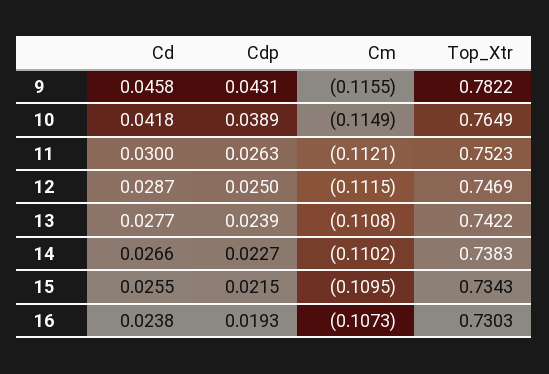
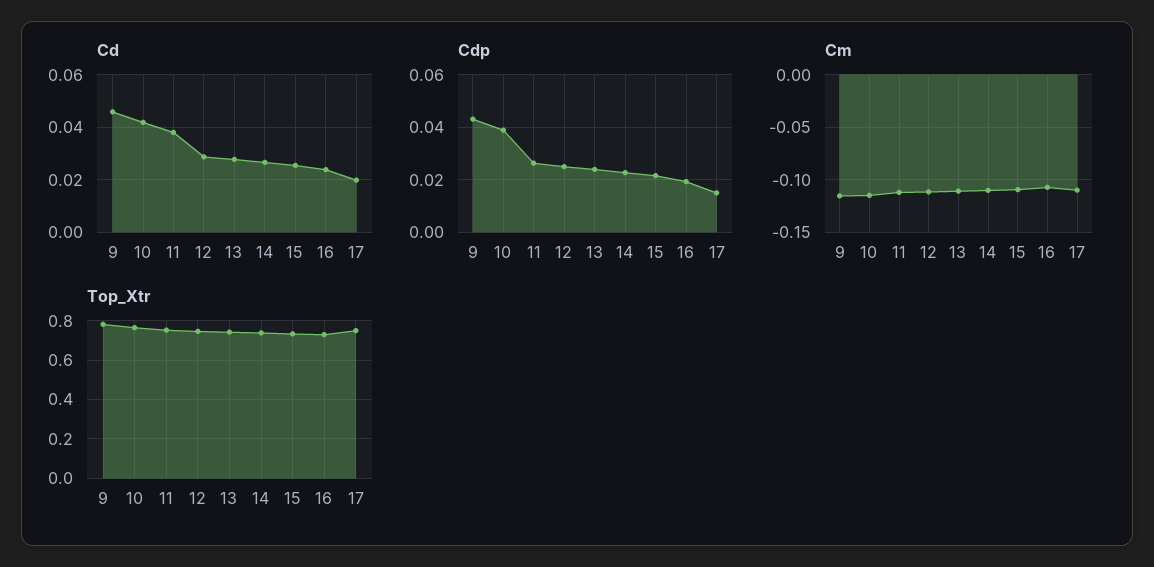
Cd, 11: 0.03 -> 0.0375
Cd, 17: none -> 0.02
Cdp, 17: none -> 0.015
Cm, 17: none -> -0.11
Top_Xtr, 17: none -> 0.75

